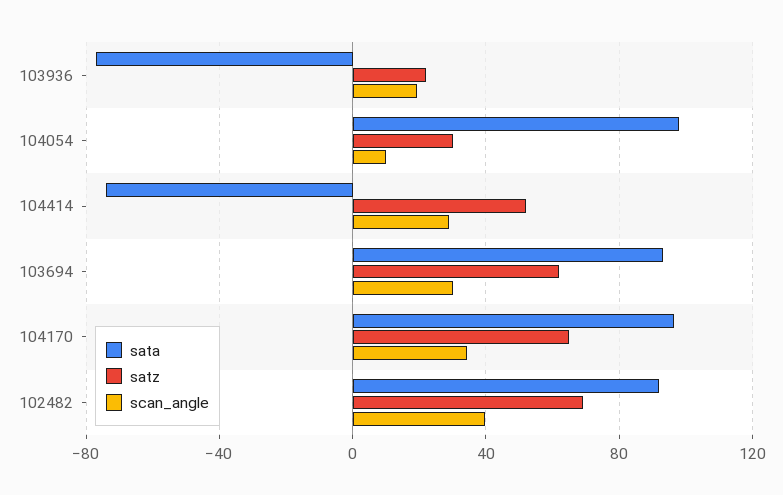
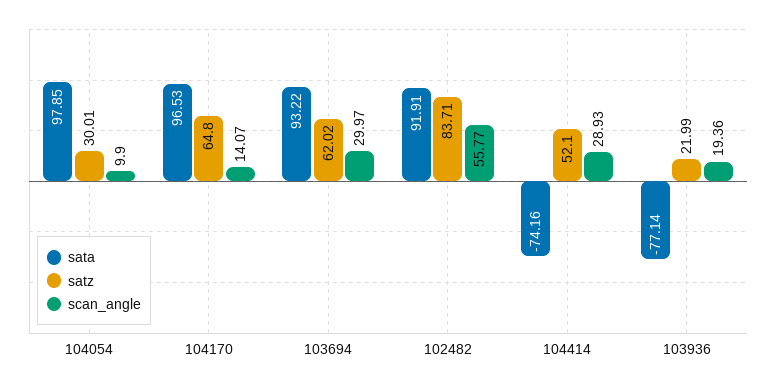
scan_angle, 104170: 35 -> 14.07
satz, 102482: 70 -> 83.71
scan_angle, 102482: 40 -> 55.77

